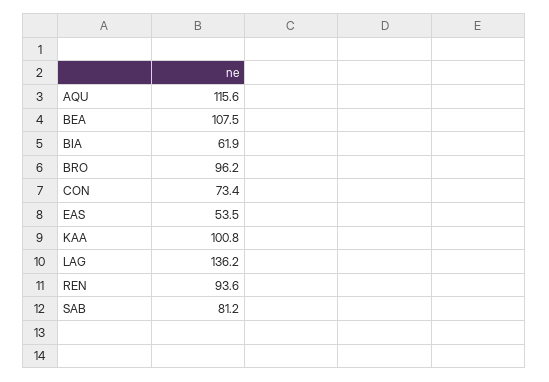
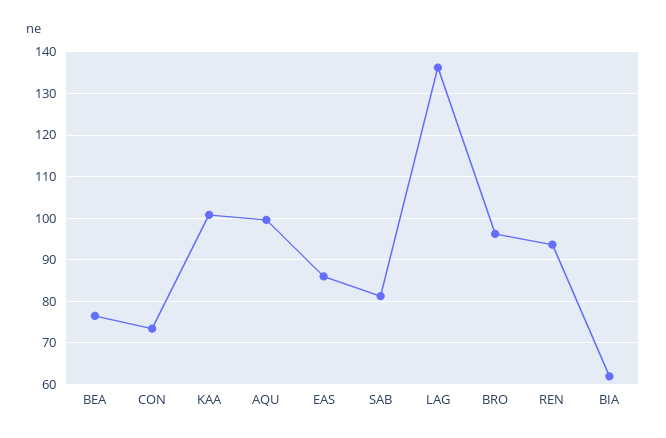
AQU: 115.6 -> 100
BEA: 107.5 -> 76
EAS: 53.5 -> 86

